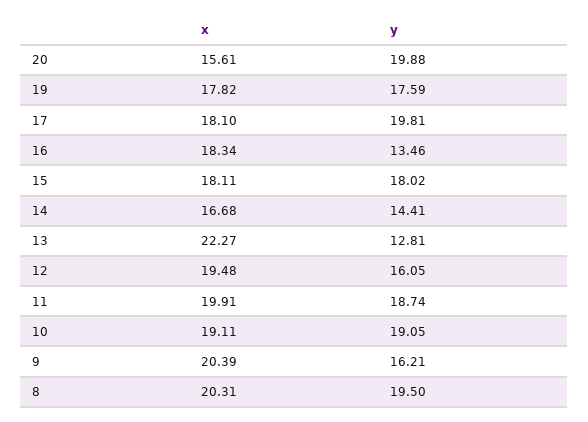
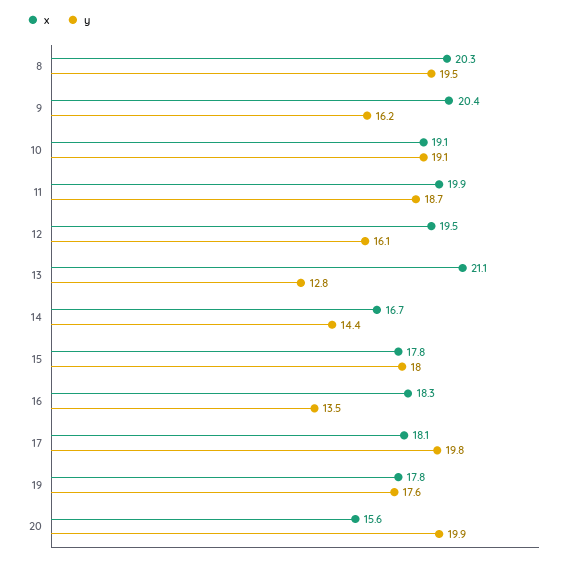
x, 15: 18.11 -> 17.8
x, 13: 22.27 -> 21.1

